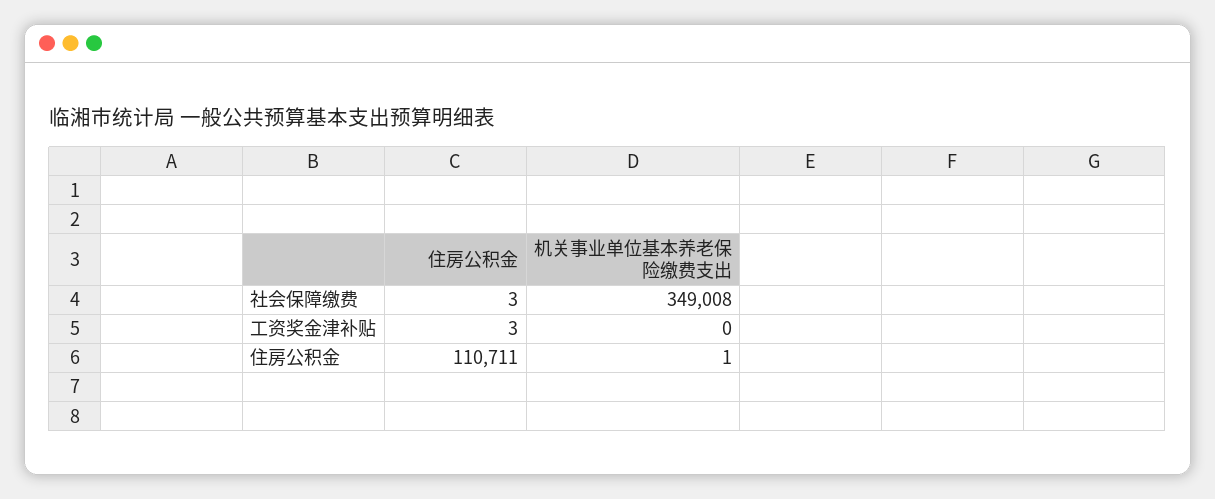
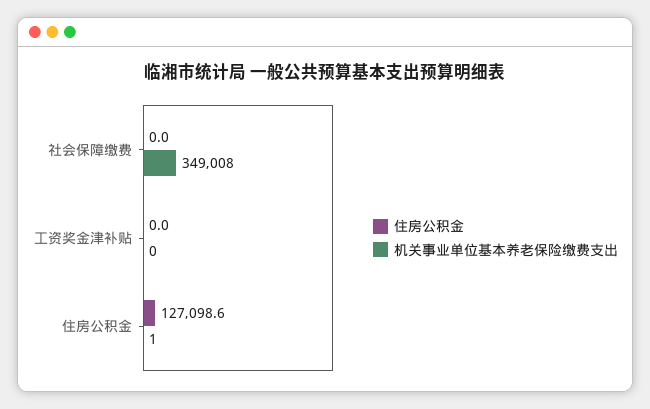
住房公积金, 社会保障缴费: 3 -> 0
住房公积金, 工资奖金津补贴: 3 -> 0
住房公积金, 住房公积金: 110711 -> 127098.6

